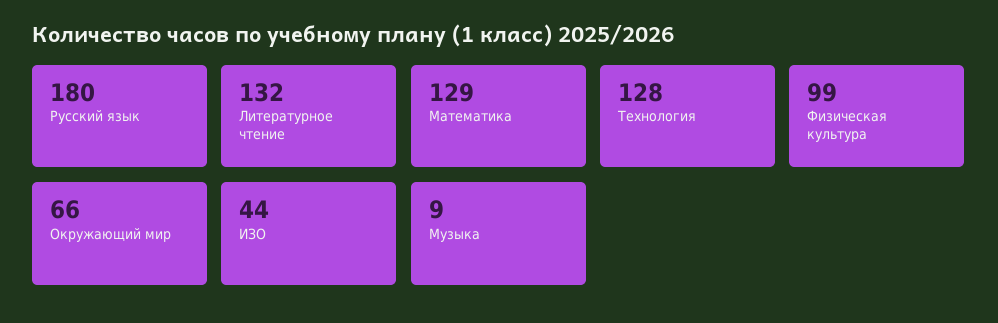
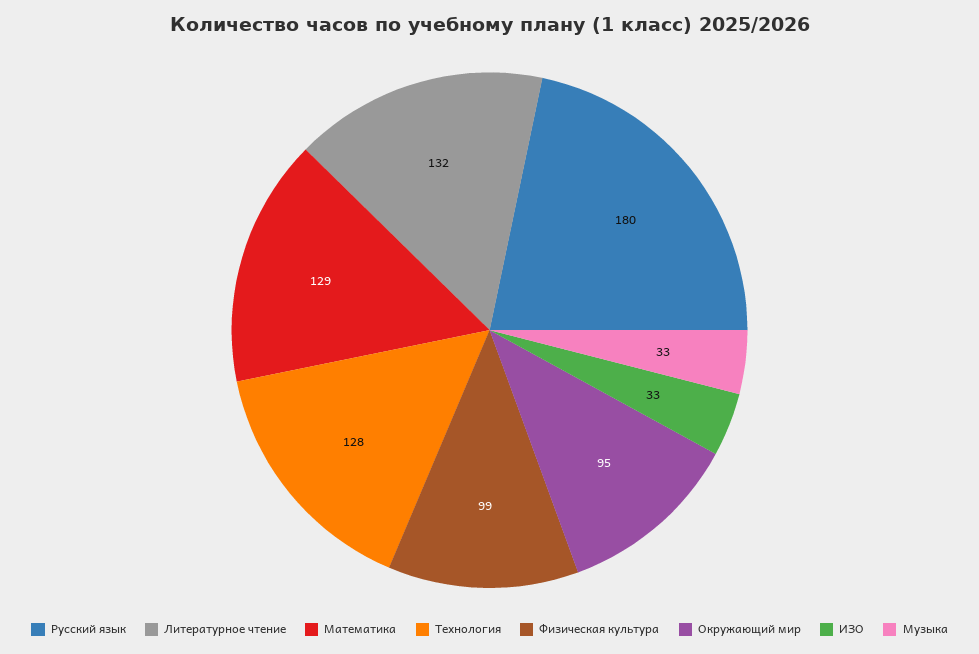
Окружающий мир: 66 -> 95
ИЗО: 44 -> 33
Музыка: 9 -> 33

